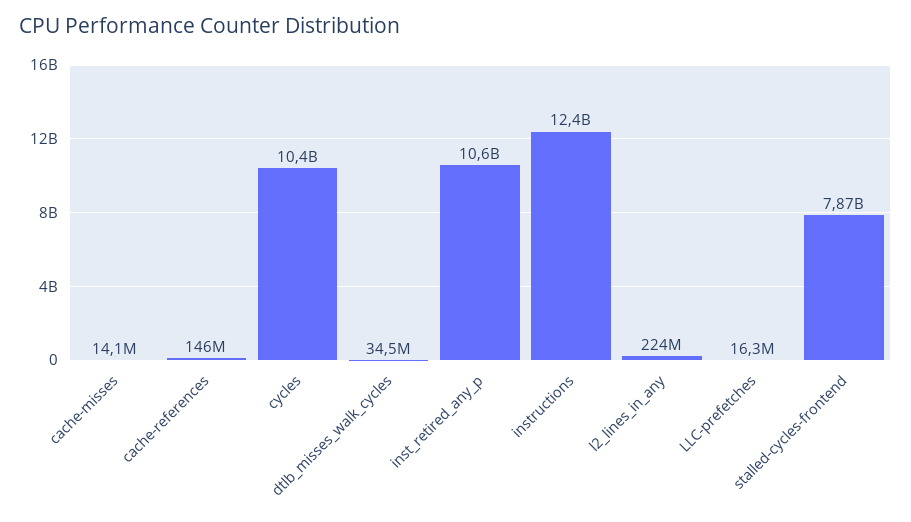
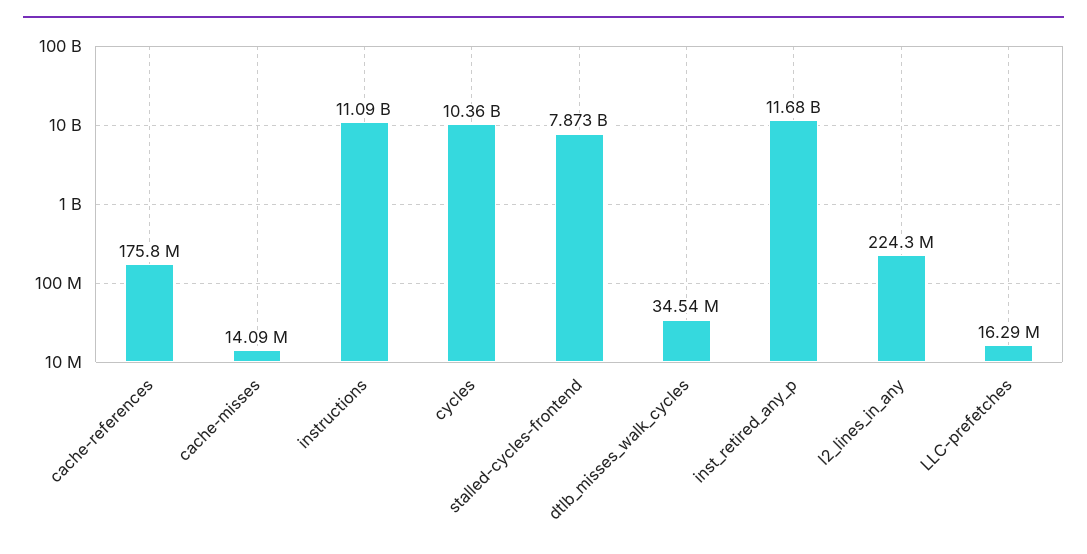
cache-references: 146000000 -> 175800000
inst_retired_any_p: 10600000000 -> 11680000000
instructions: 12400000000 -> 11090000000

